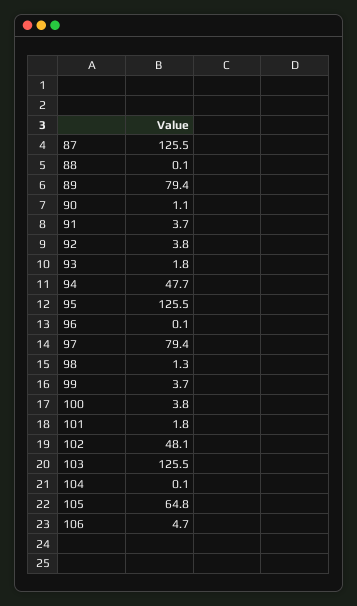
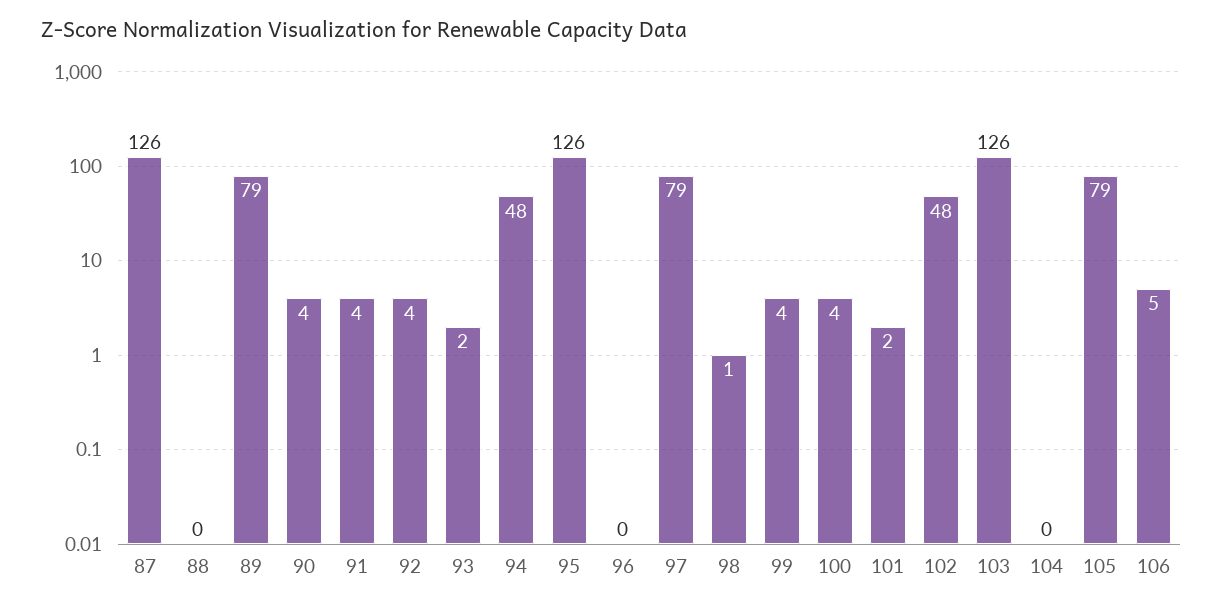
90: 1.1 -> 4
105: 64.8 -> 79

